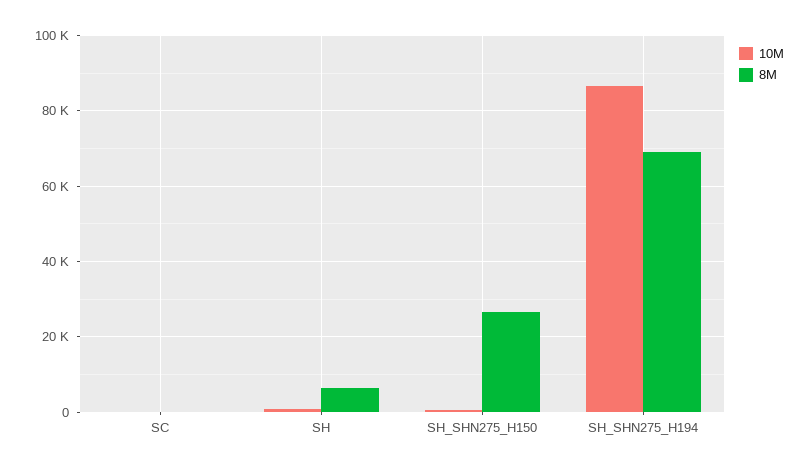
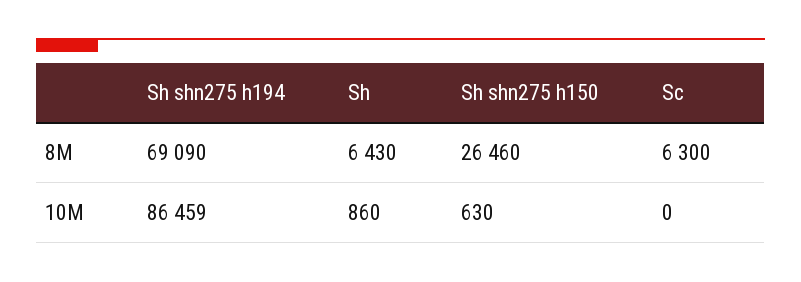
8M, SC: 0 -> 6300

